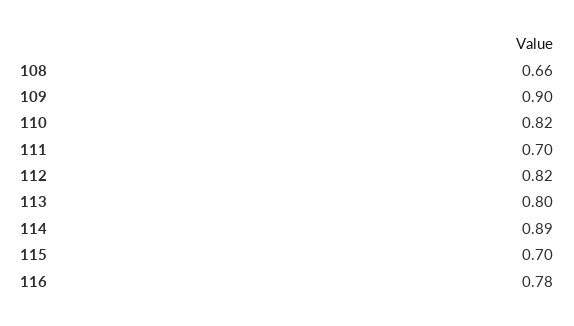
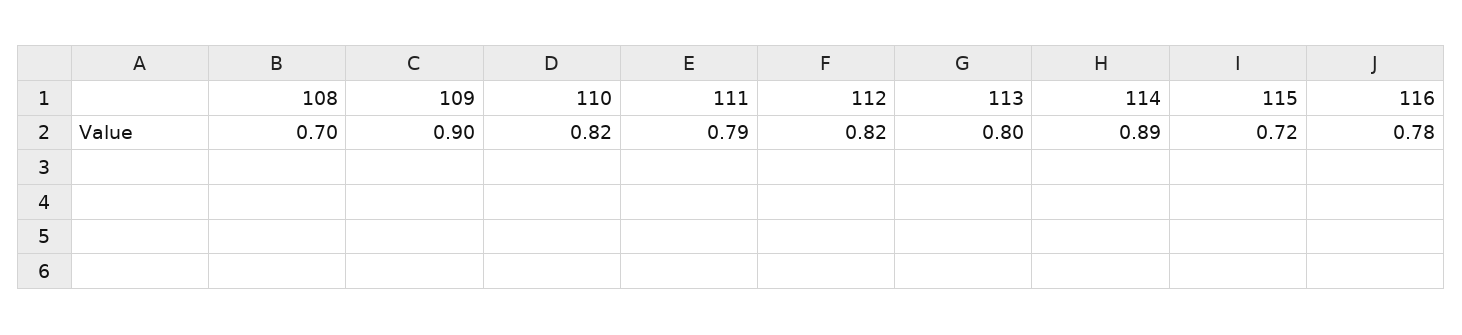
108: 0.66 -> 0.7
111: 0.7 -> 0.79
115: 0.7 -> 0.72

